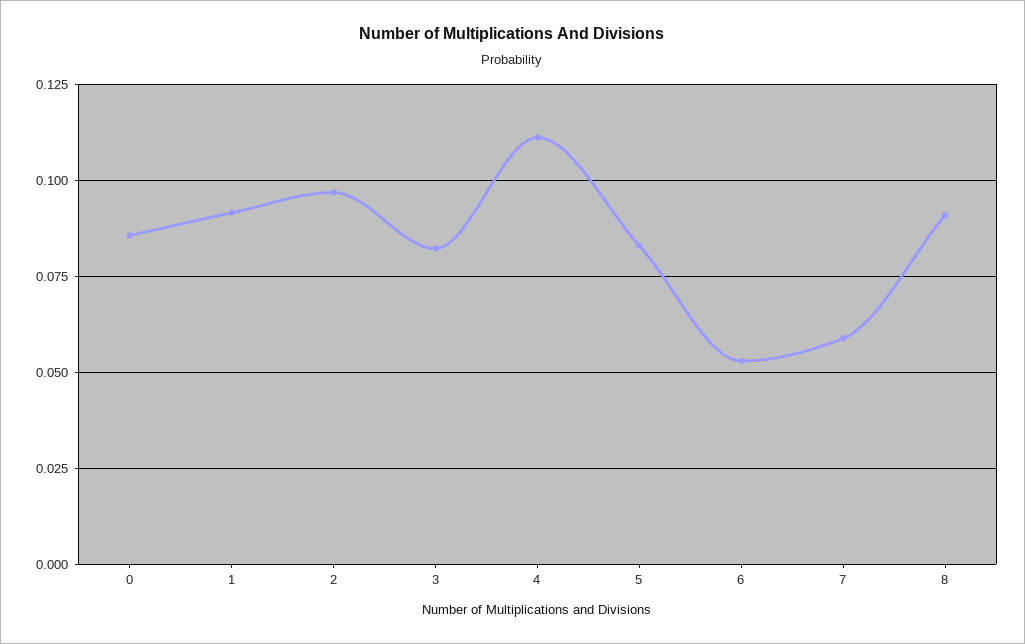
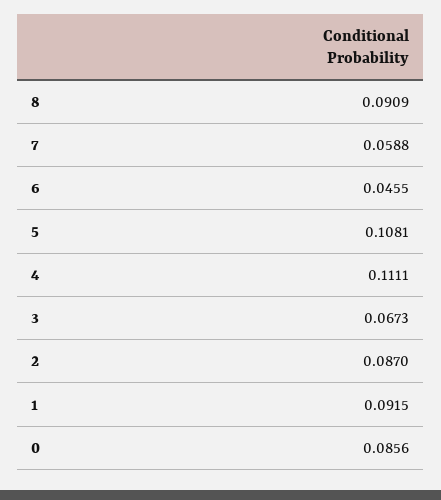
2: 0.0975 -> 0.087
3: 0.0825 -> 0.0673
5: 0.0825 -> 0.1081
6: 0.0525 -> 0.0455

